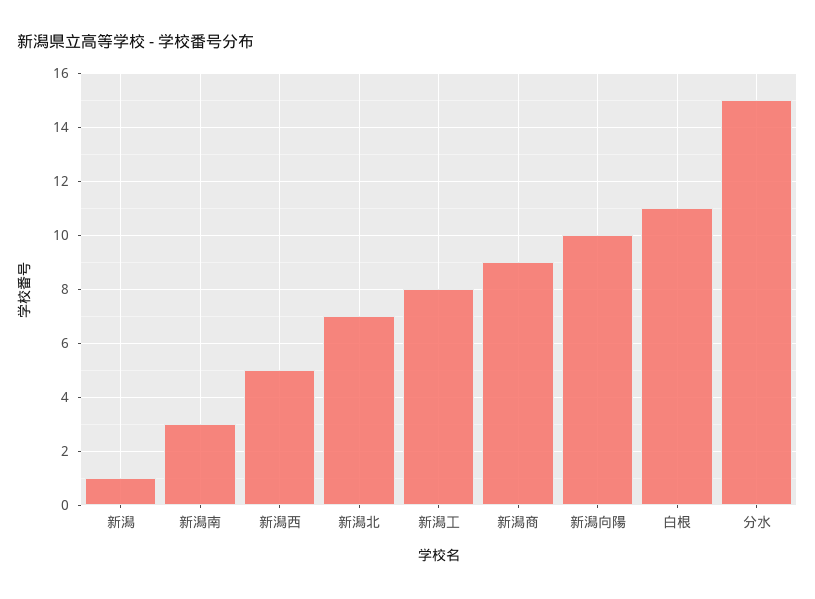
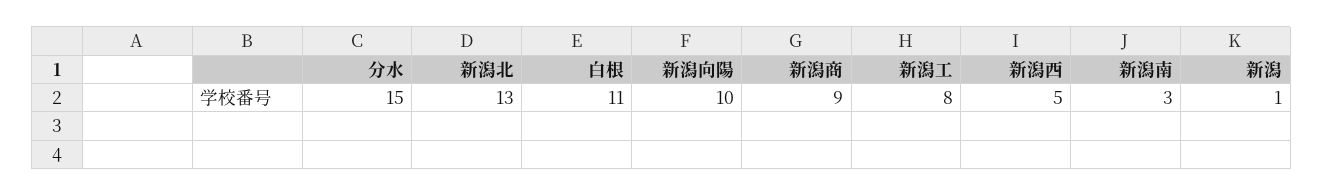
新潟北: 7 -> 13

